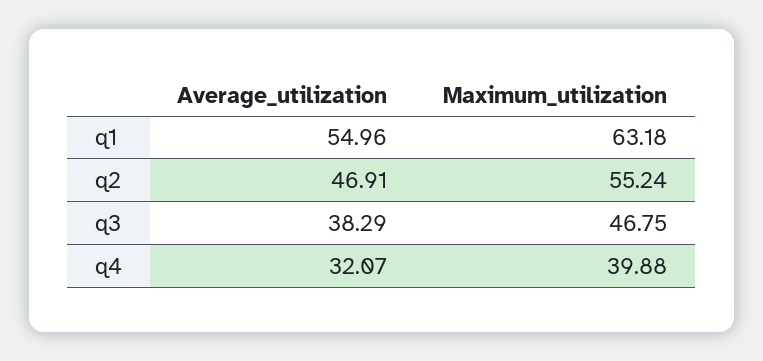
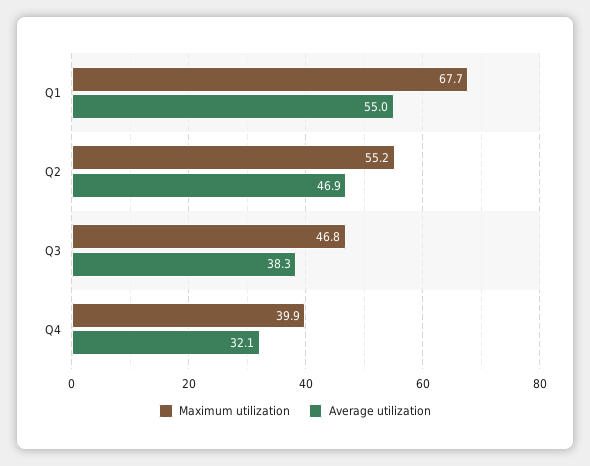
Maximum_utilization, q1: 63.18 -> 67.7

